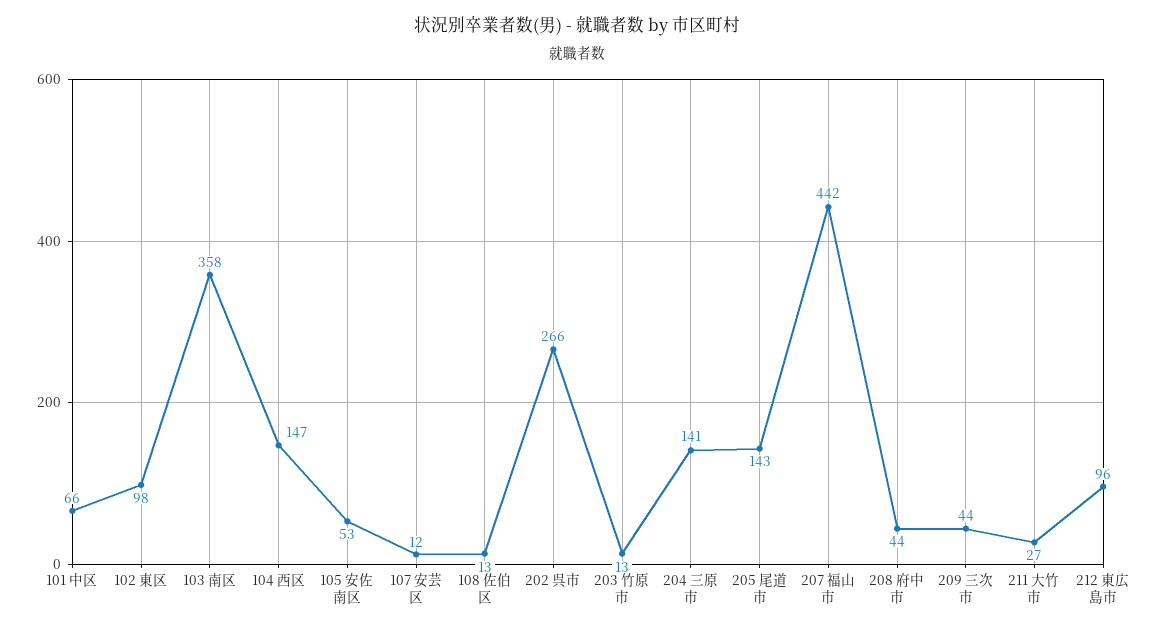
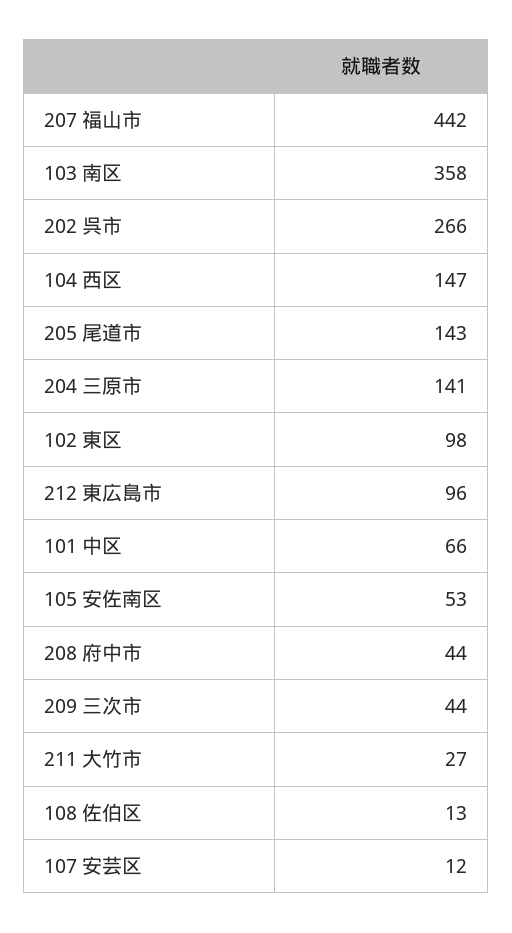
203 竹原市: 13 -> none

